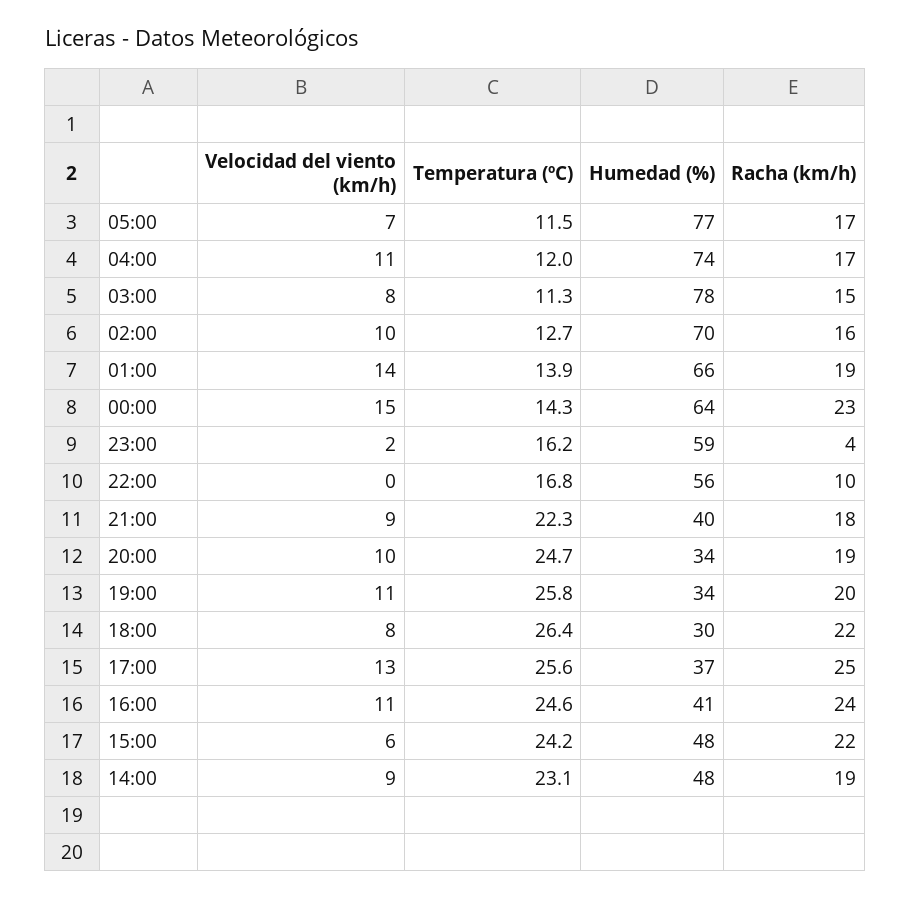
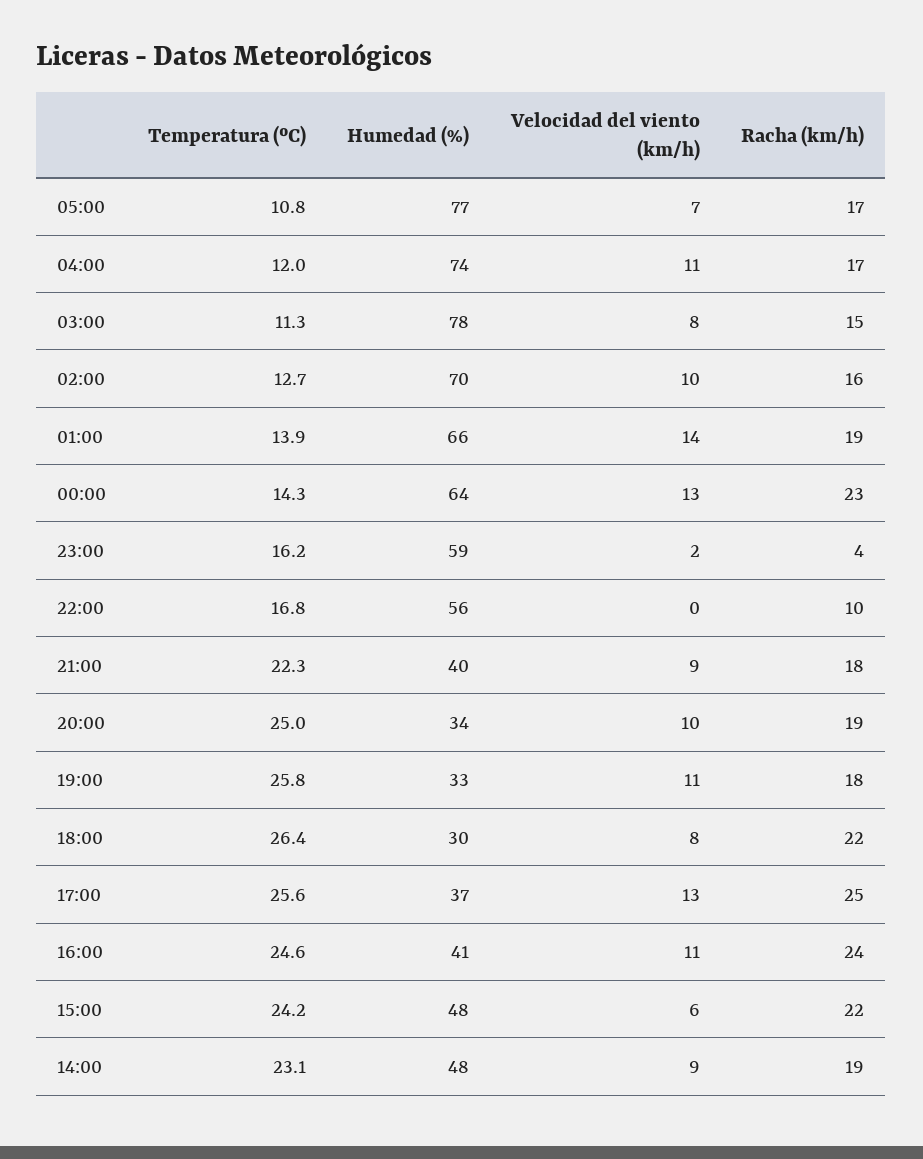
Temperatura (ºC), 05:00: 11.5 -> 10.8
Velocidad del viento (km/h), 00:00: 15 -> 13
Temperatura (ºC), 20:00: 24.7 -> 25
Humedad (%), 19:00: 34 -> 33
Racha (km/h), 19:00: 20 -> 18

